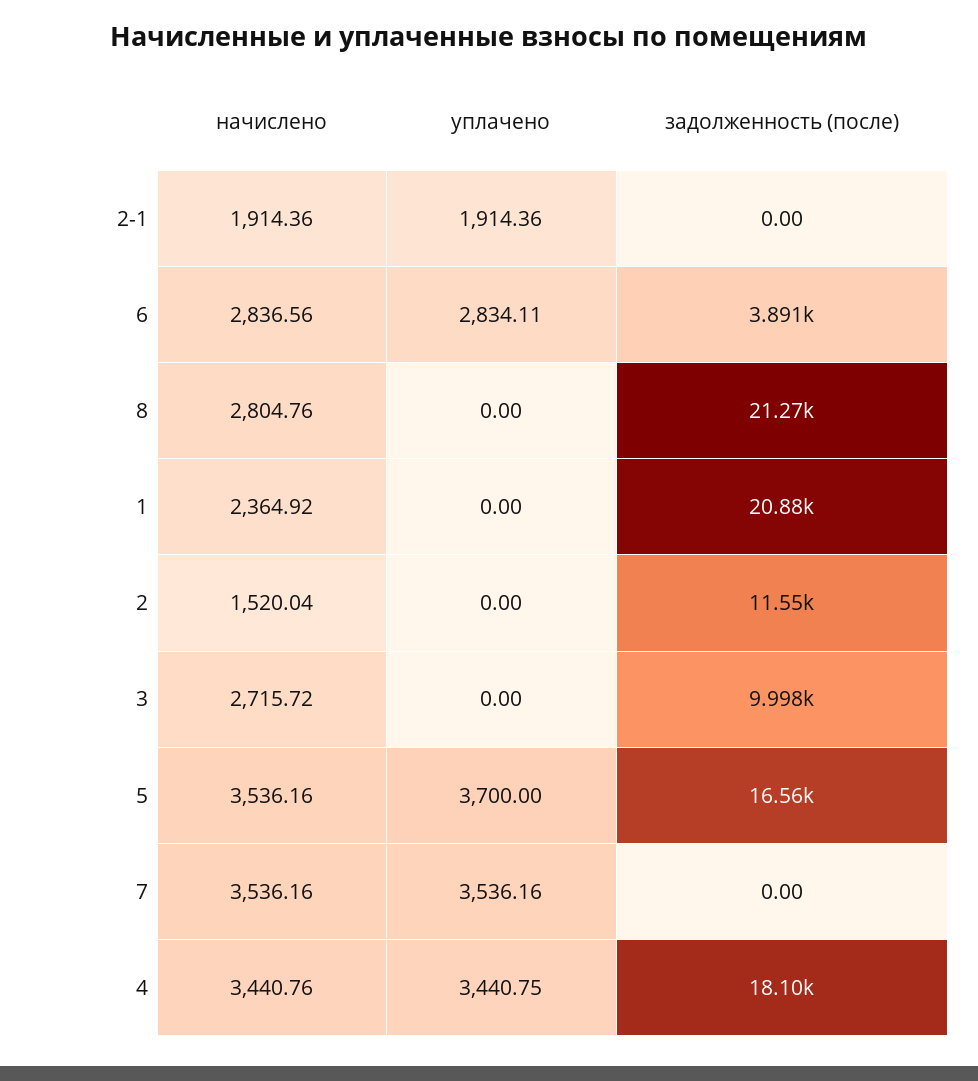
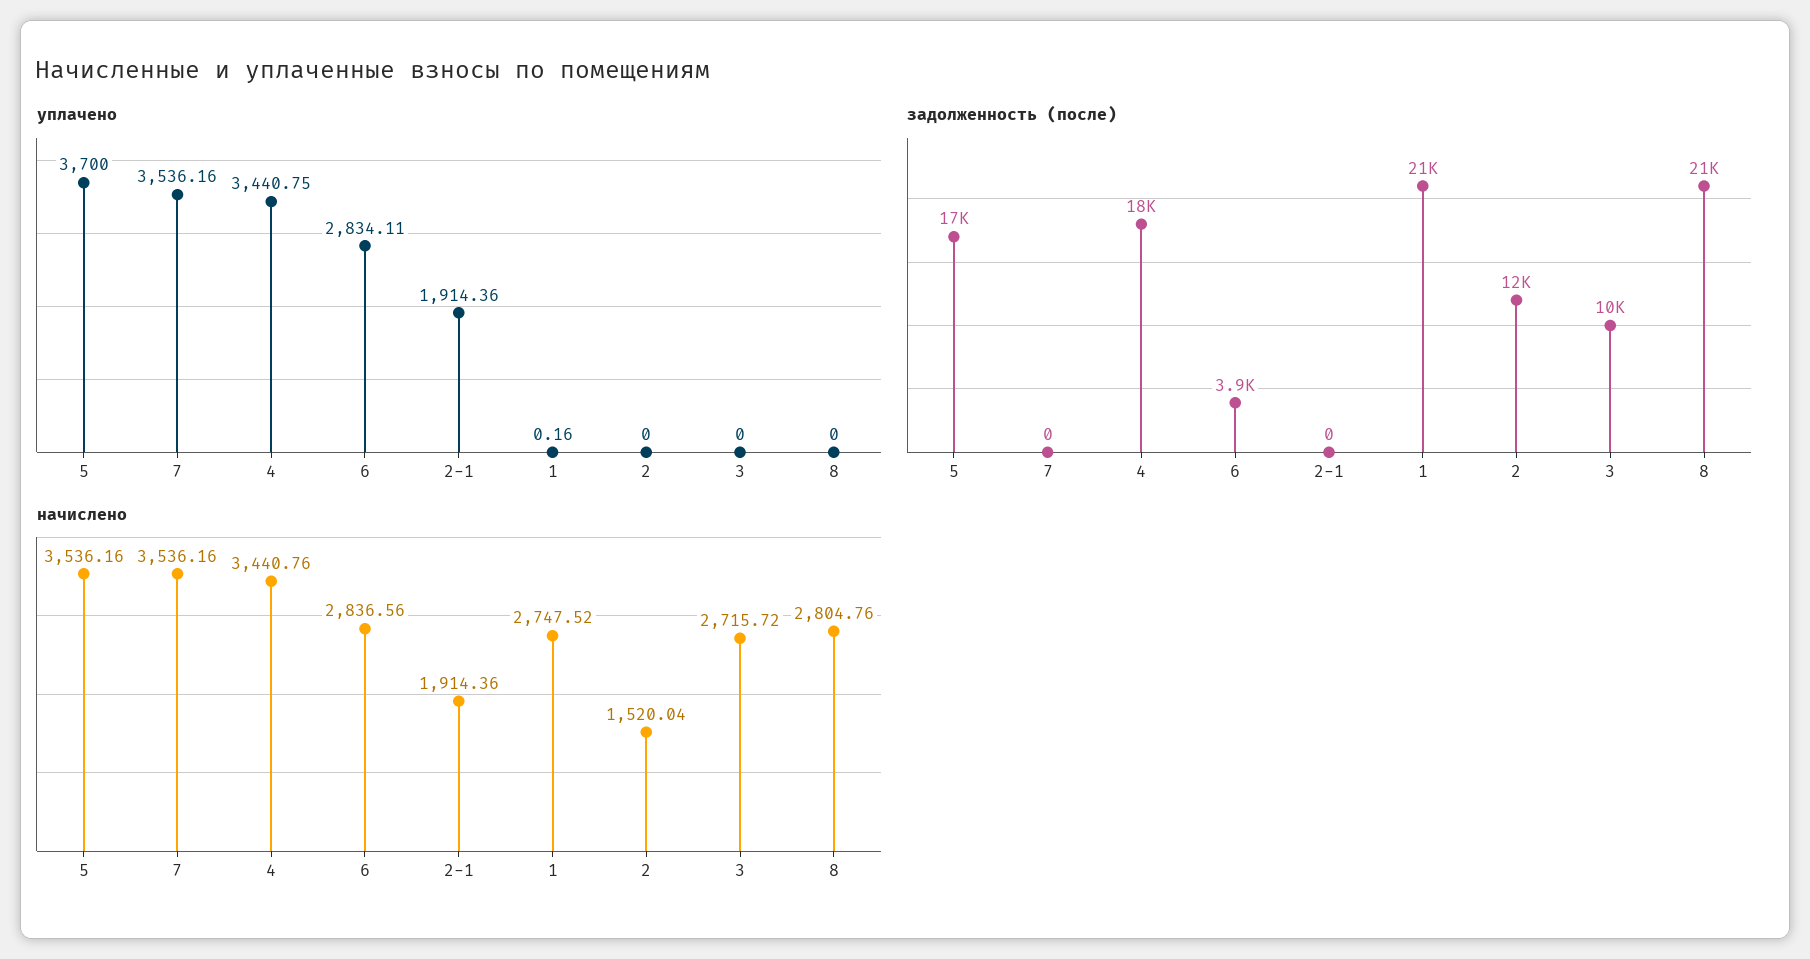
начислено, 1: 2364.92 -> 2747.52
уплачено, 1: 0 -> 0.16

